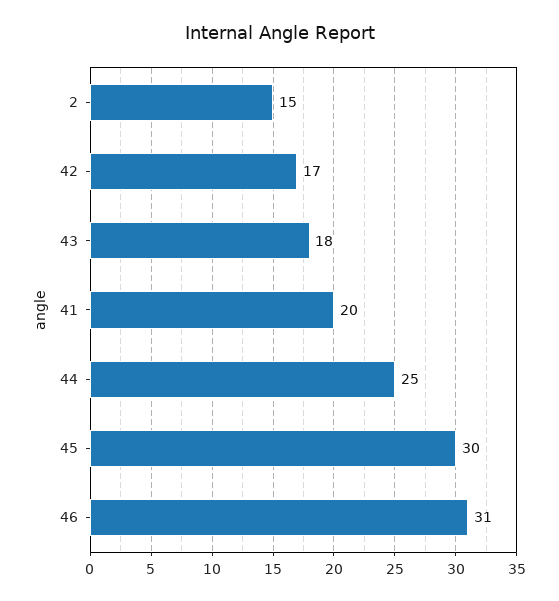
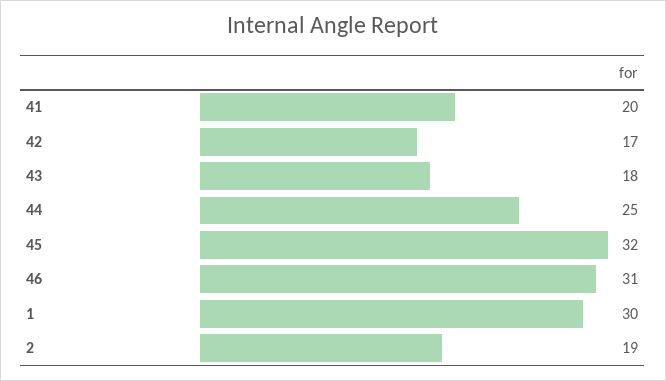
2: 15 -> 19
45: 30 -> 32
1: none -> 30

